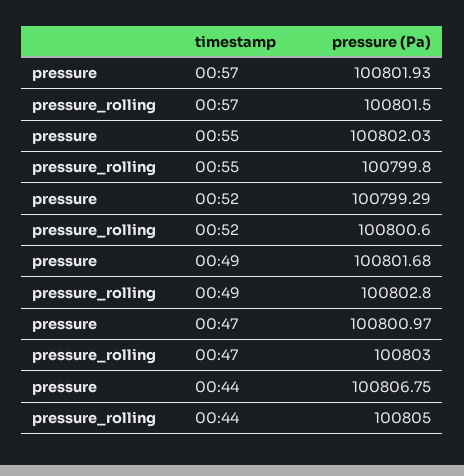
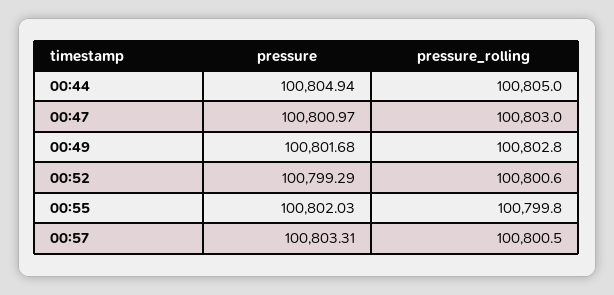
pressure, 00:57: 100801.93 -> 100803.31
pressure_rolling, 00:57: 100801.5 -> 100800.5
pressure, 00:44: 100806.75 -> 100804.94

